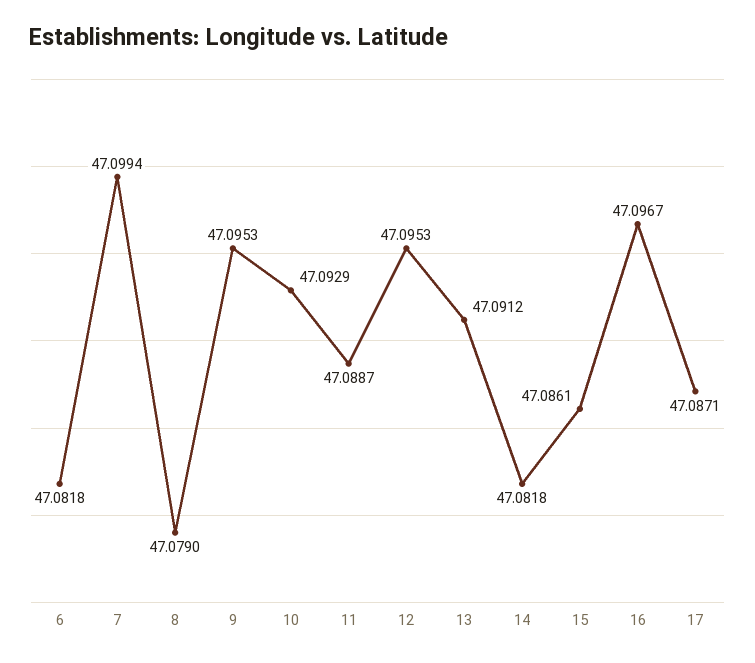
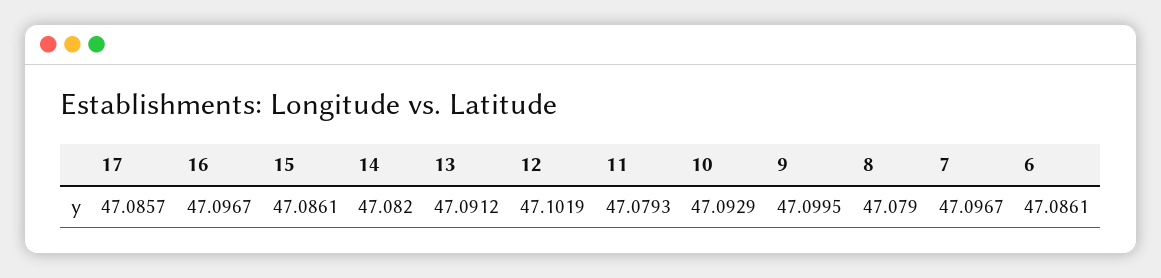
6: 47.0818 -> 47.0861
7: 47.0994 -> 47.0967
9: 47.0953 -> 47.0995
11: 47.0887 -> 47.0793
12: 47.0953 -> 47.1019
14: 47.0818 -> 47.082
17: 47.0871 -> 47.0857

